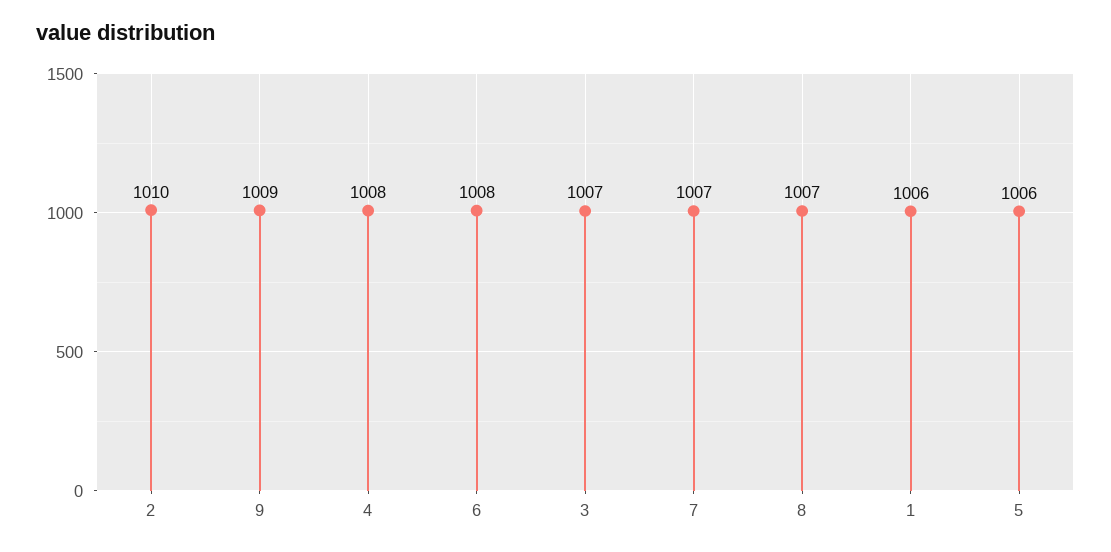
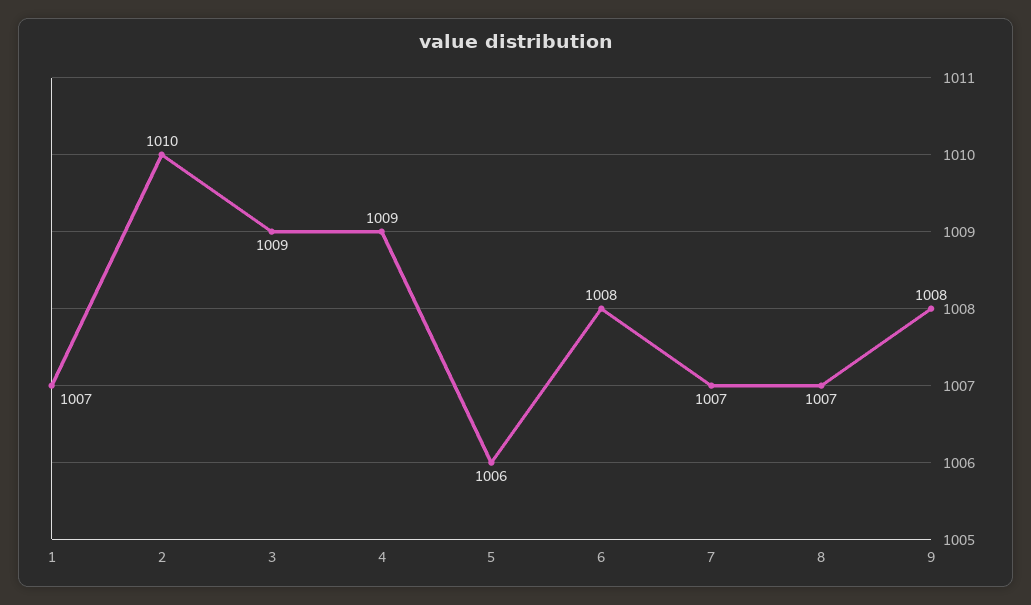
9: 1009 -> 1008
4: 1008 -> 1009
3: 1007 -> 1009
1: 1006 -> 1007

